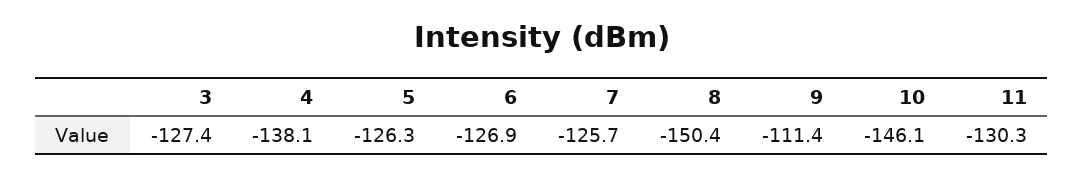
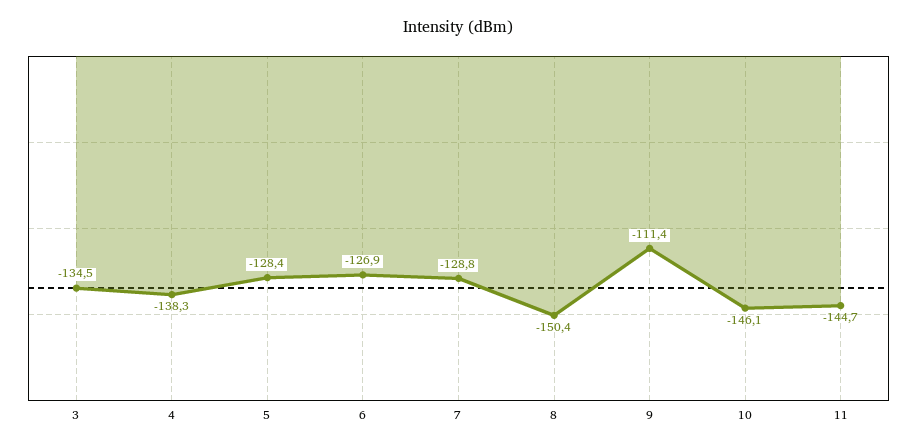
3: -127.4 -> -134.5
4: -138.1 -> -138.3
5: -126.3 -> -128.4
7: -125.7 -> -128.8
11: -130.3 -> -144.7

